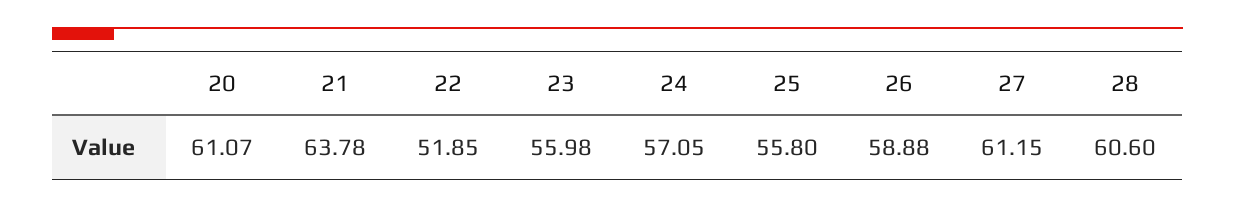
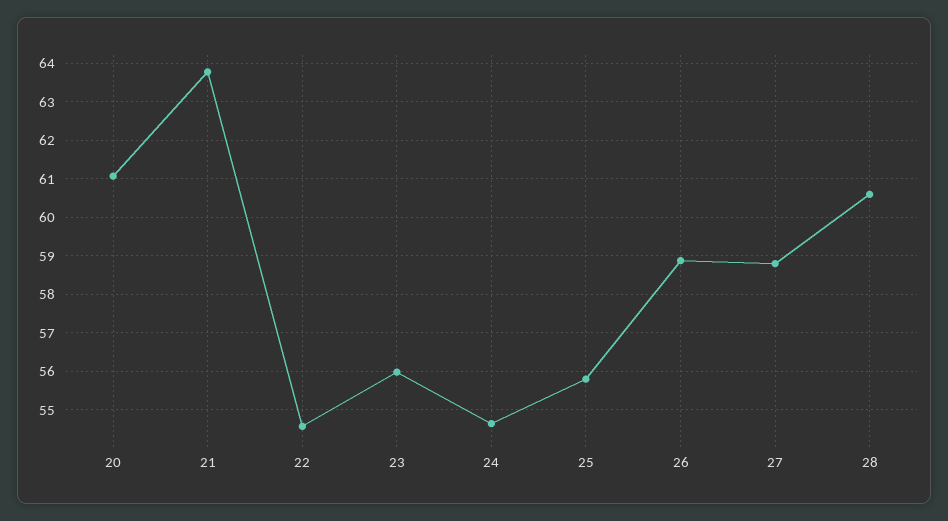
22: 51.85 -> 54.6
24: 57.05 -> 54.6
27: 61.15 -> 58.8

